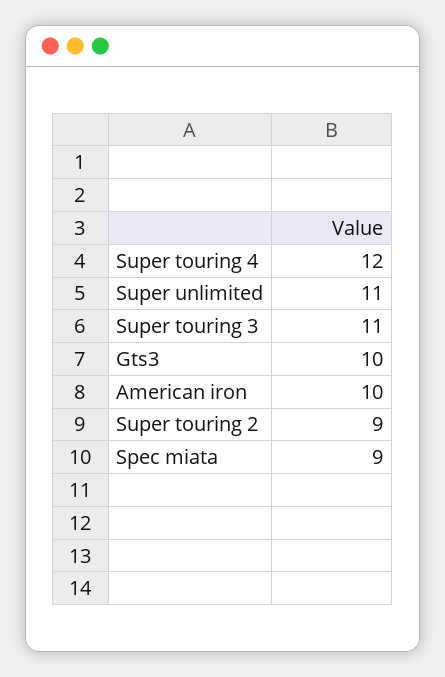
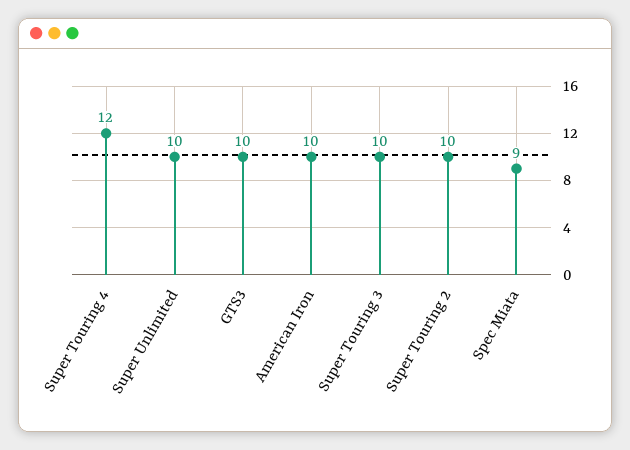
Super unlimited: 11 -> 10
Super touring 3: 11 -> 10
Super touring 2: 9 -> 10

